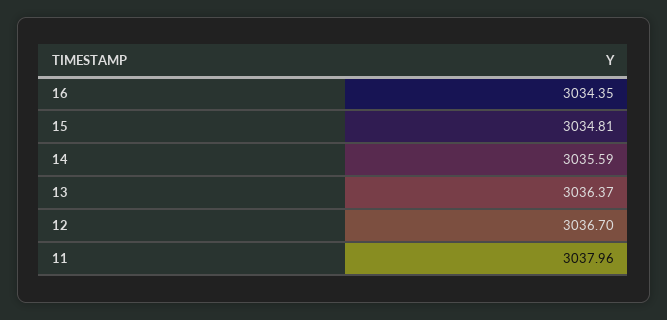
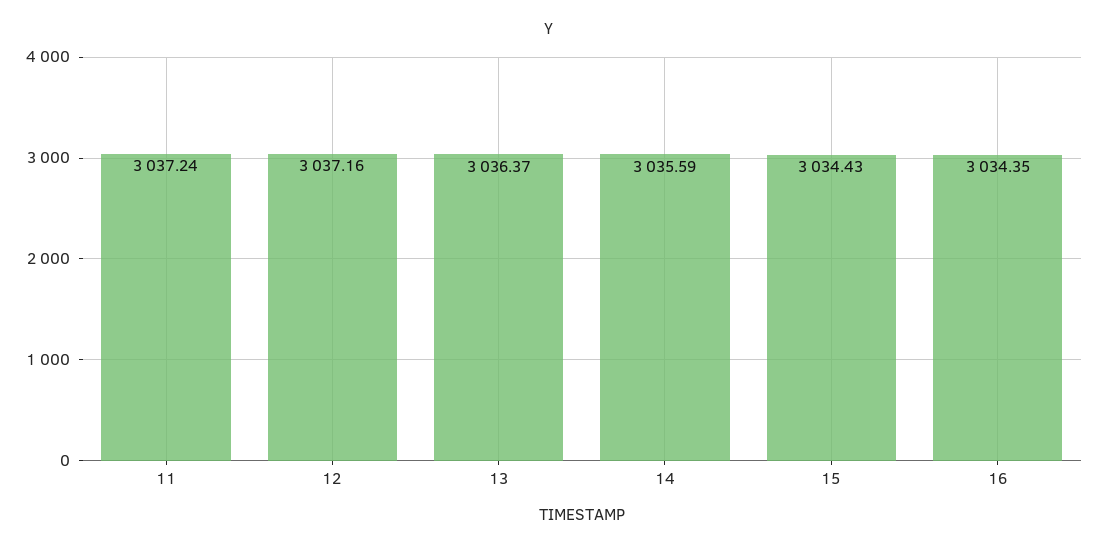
15: 3034.81 -> 3034.43
12: 3036.7 -> 3037.16
11: 3037.96 -> 3037.24

